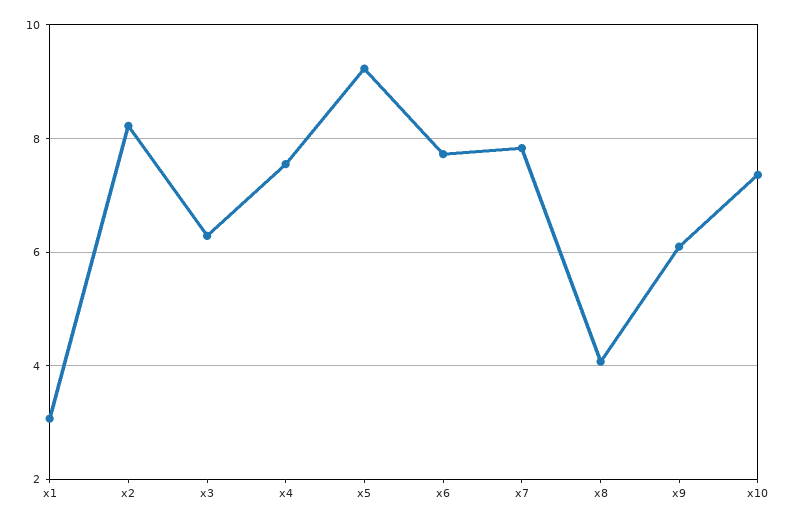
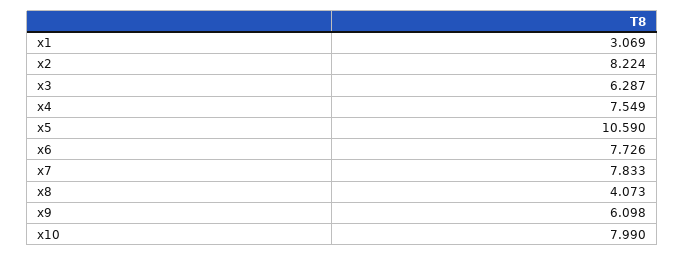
x5: 9.2 -> 10.59
x10: 7.4 -> 7.99

